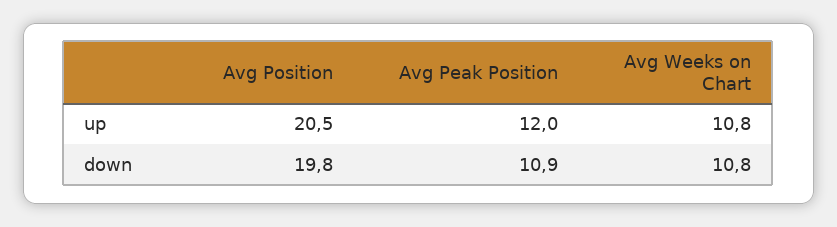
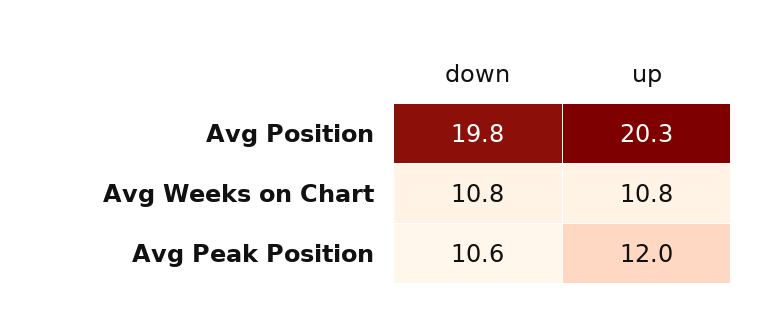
Avg Position, up: 20.5 -> 20.3
Avg Peak Position, down: 10.9 -> 10.6

